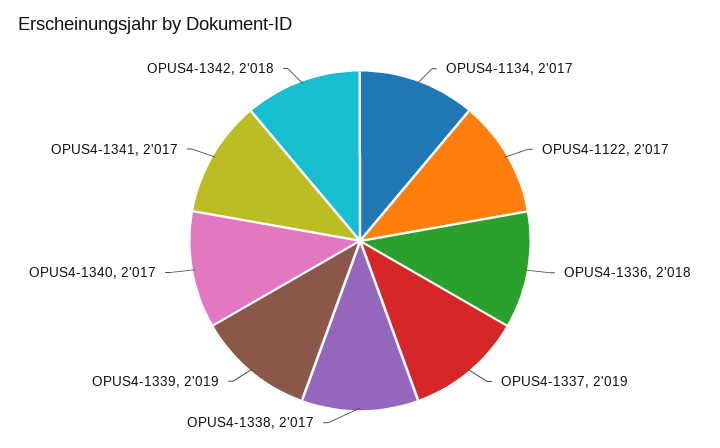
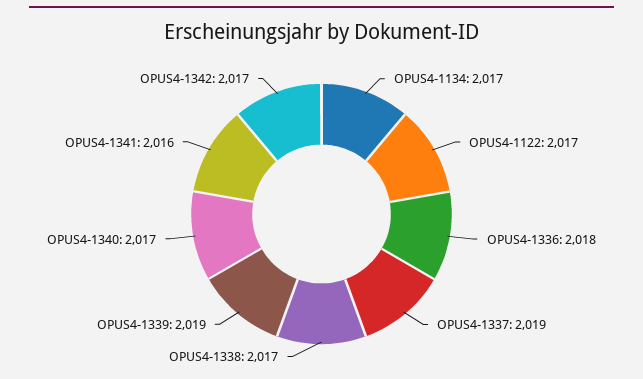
OPUS4-1341: 2017 -> 2016
OPUS4-1342: 2018 -> 2017

